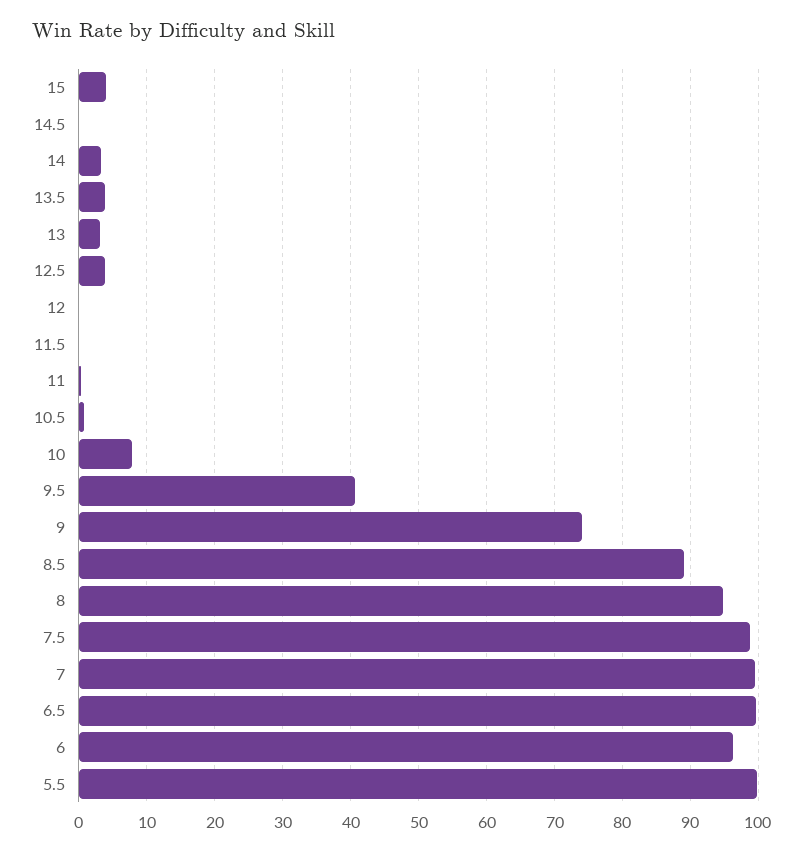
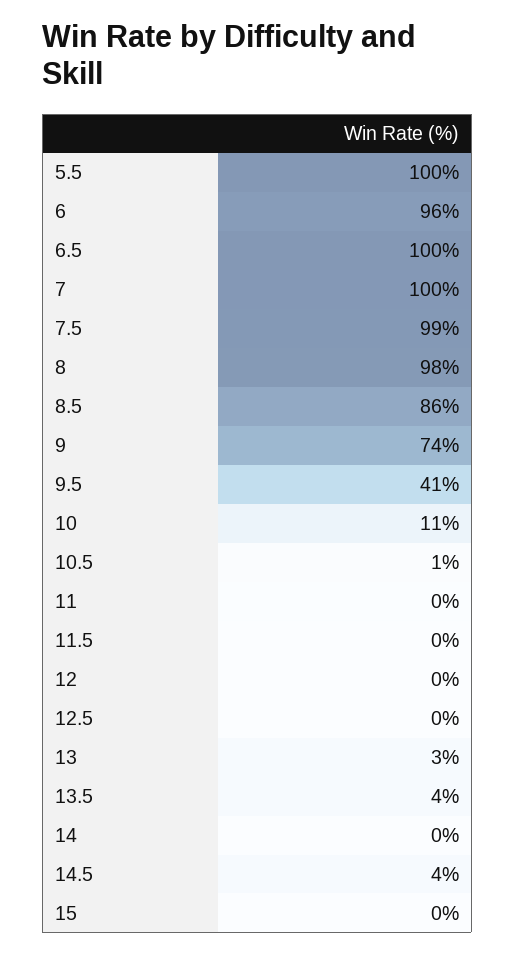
15: 4 -> 0
14.5: 0 -> 4
14: 3 -> 0
12.5: 4 -> 0
10: 8 -> 11
8.5: 89 -> 86
8: 95 -> 98

